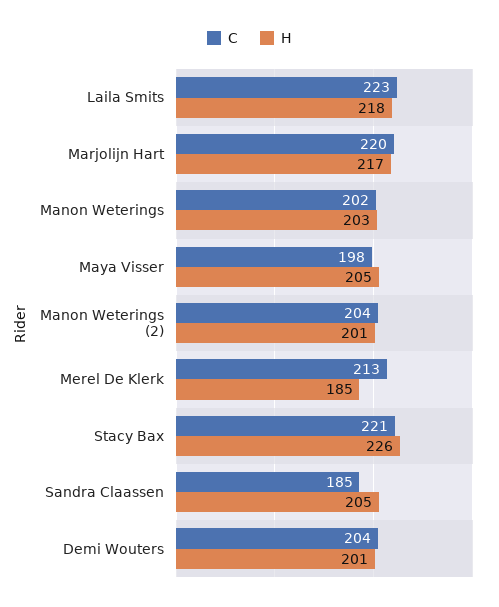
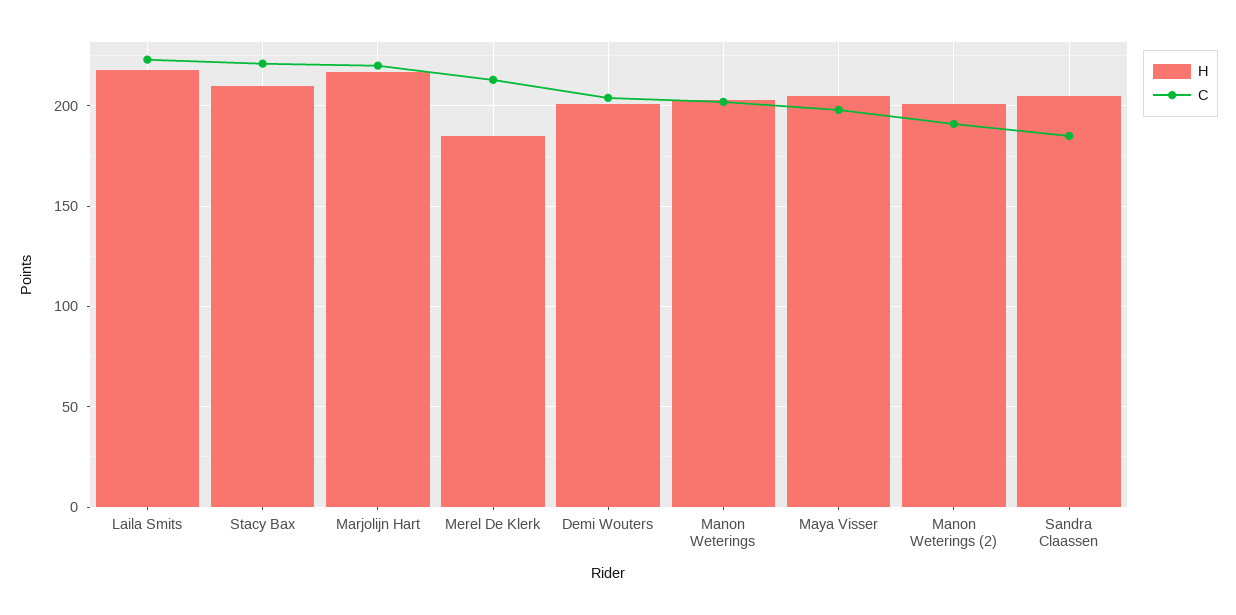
C, Manon Weterings (2): 204 -> 190
H, Stacy Bax: 226 -> 210

